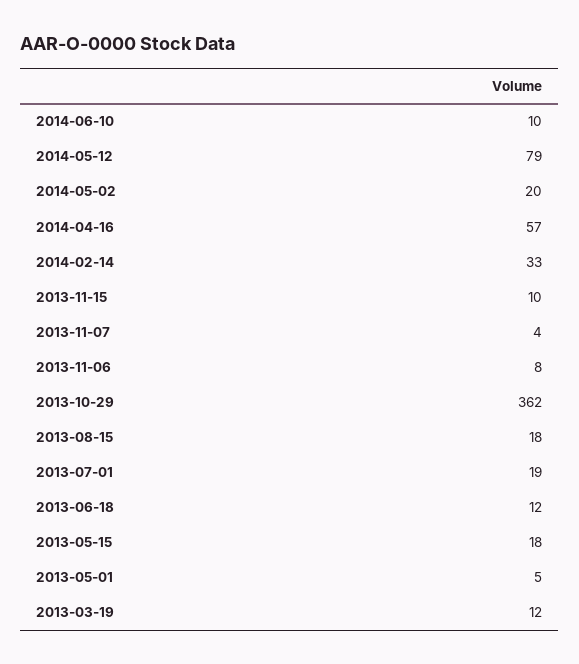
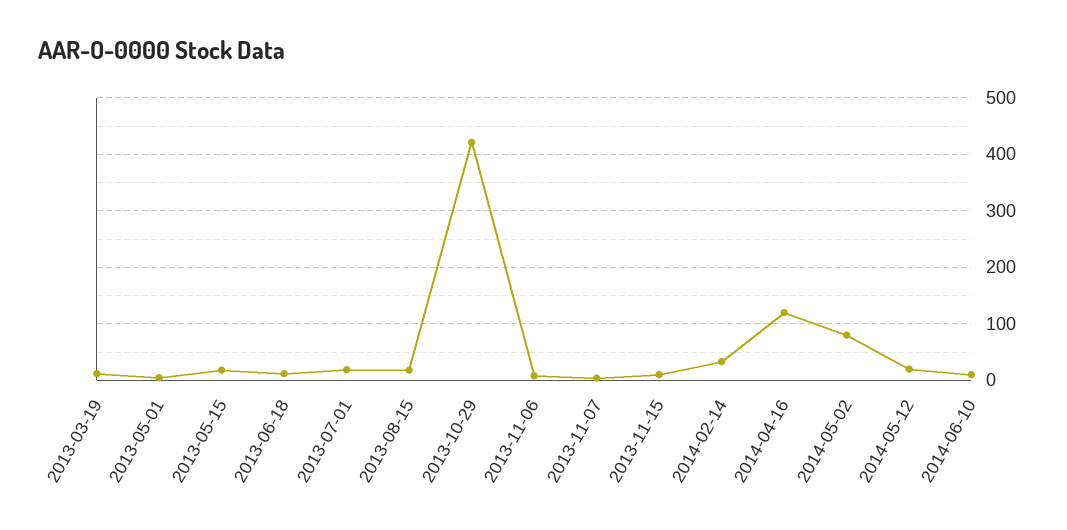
2014-05-12: 79 -> 20
2014-05-02: 20 -> 80
2014-04-16: 57 -> 120
2013-10-29: 362 -> 420

